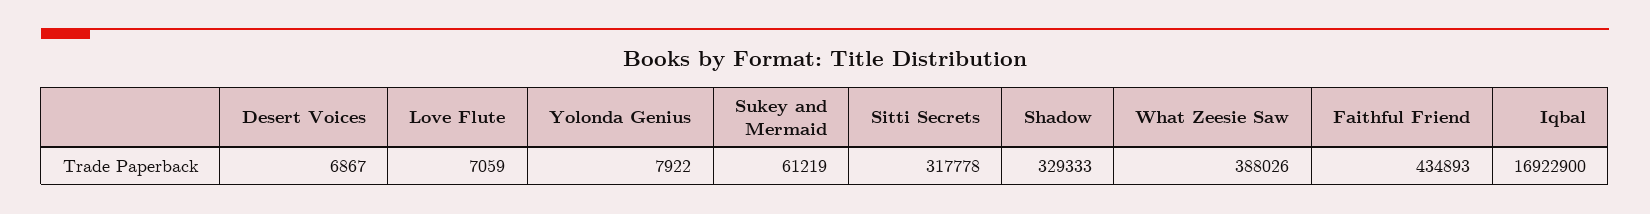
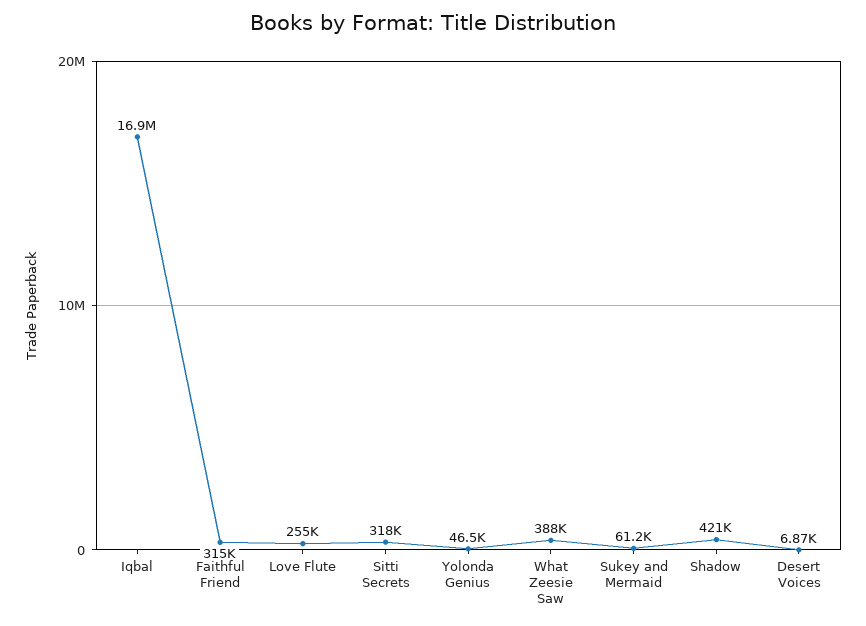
Love Flute: 7059 -> 255000
Yolonda Genius: 7922 -> 46500
Shadow: 329333 -> 421000
Faithful Friend: 434893 -> 315000

